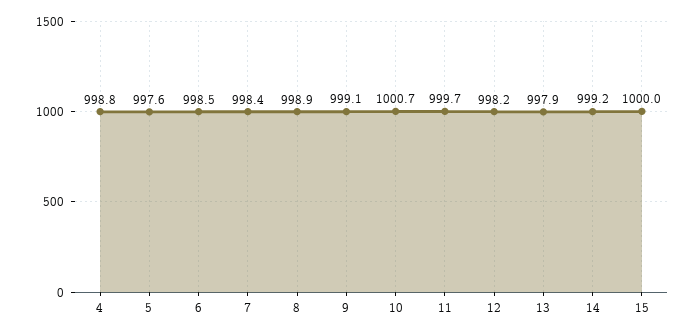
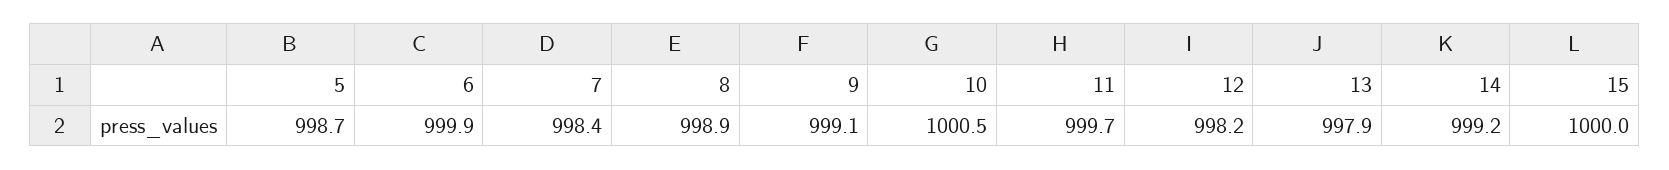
4: 998.8 -> none
5: 997.6 -> 998.7
6: 998.5 -> 999.9
10: 1000.7 -> 1000.5

